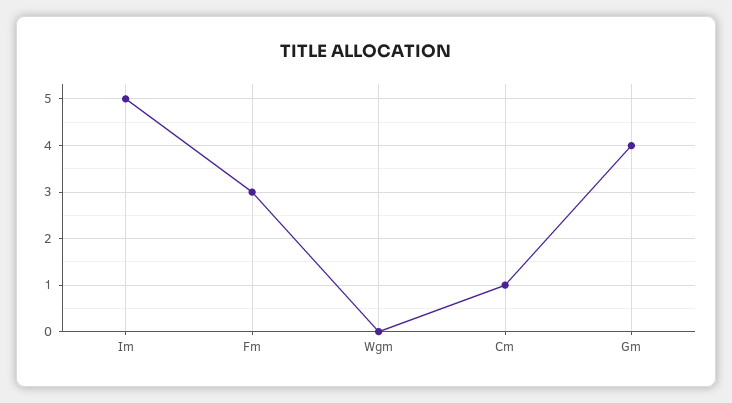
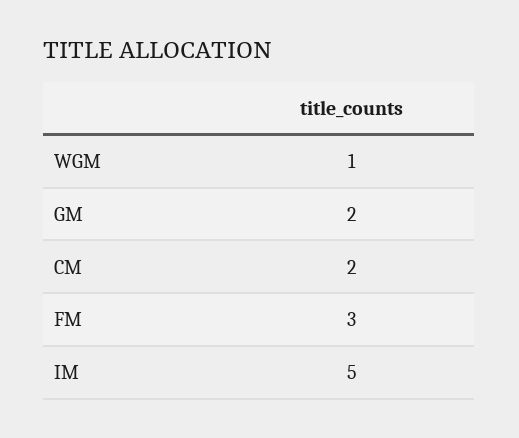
Wgm: 0 -> 1
Cm: 1 -> 2
Gm: 4 -> 2

